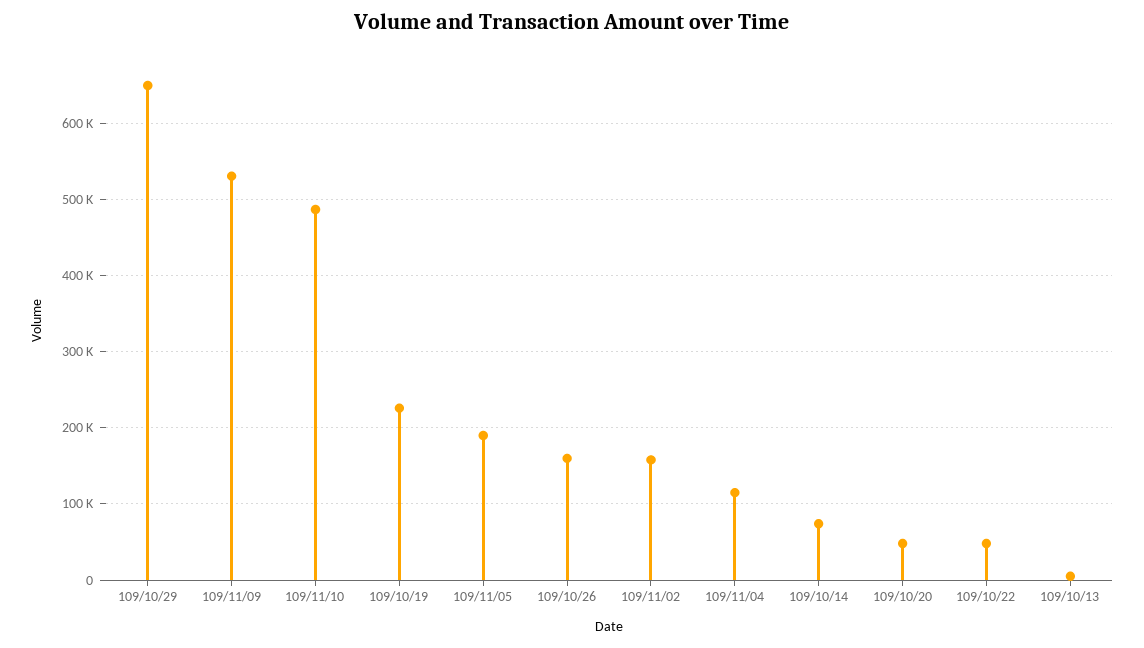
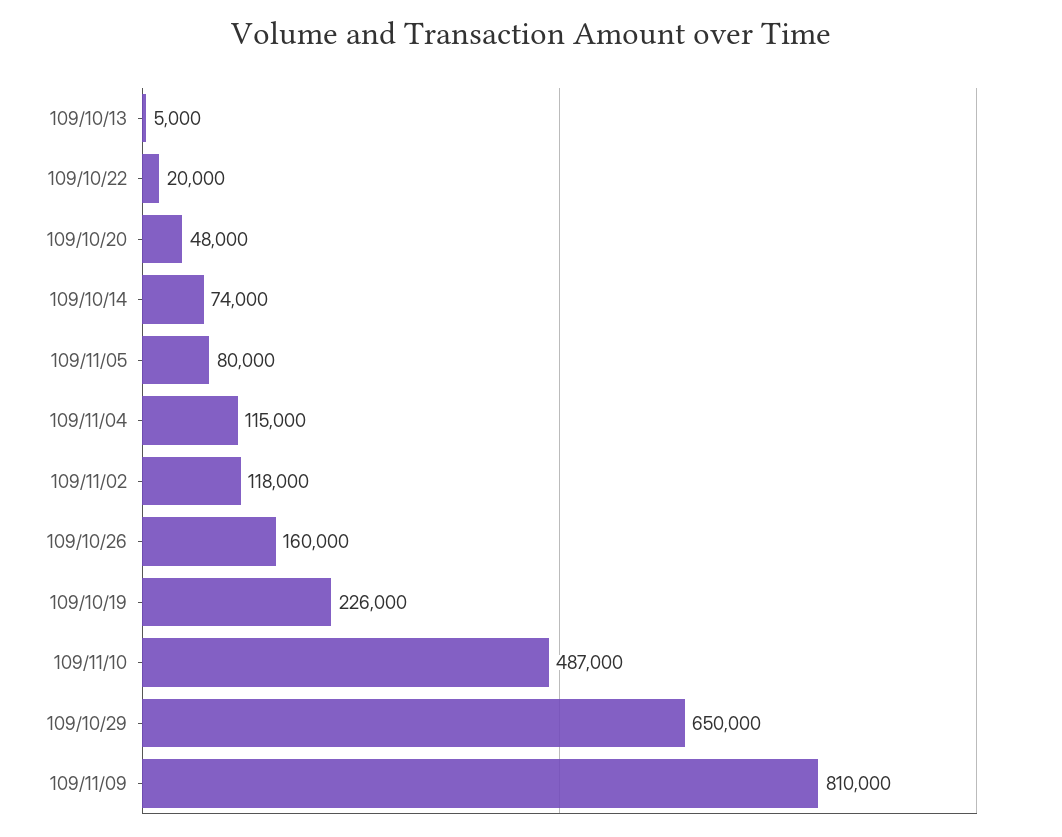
109/11/09: 530000 -> 810000
109/11/05: 190000 -> 80000
109/11/02: 160000 -> 118000
109/10/22: 50000 -> 20000

